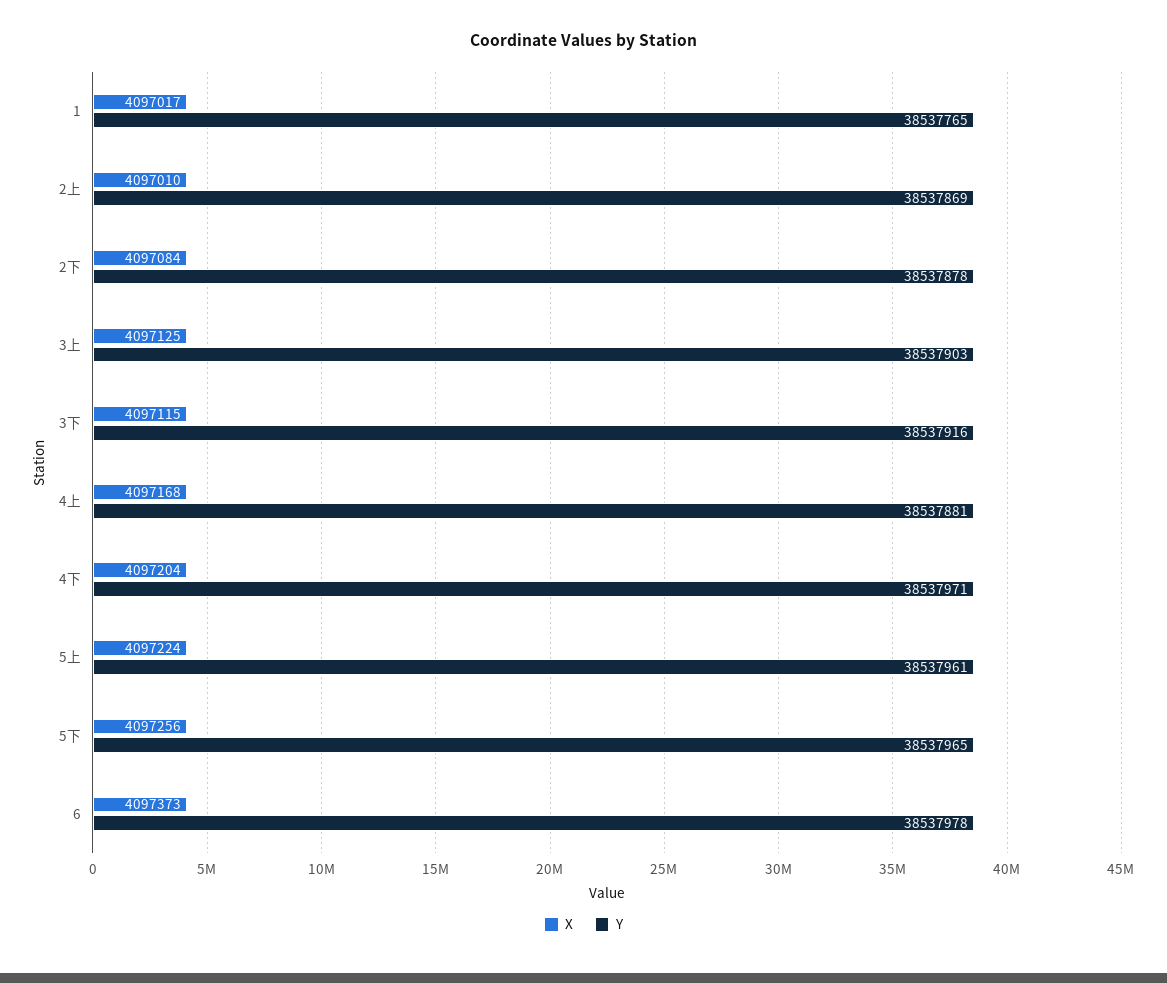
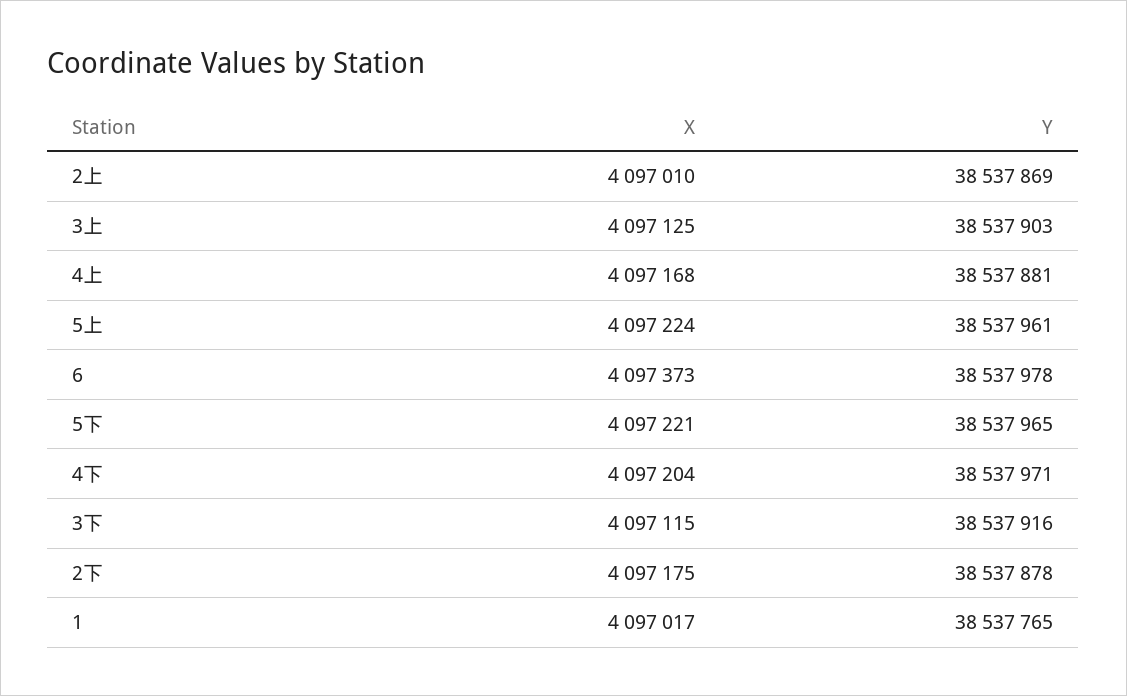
X, 2下: 4097084 -> 4097175
X, 5下: 4097256 -> 4097221

